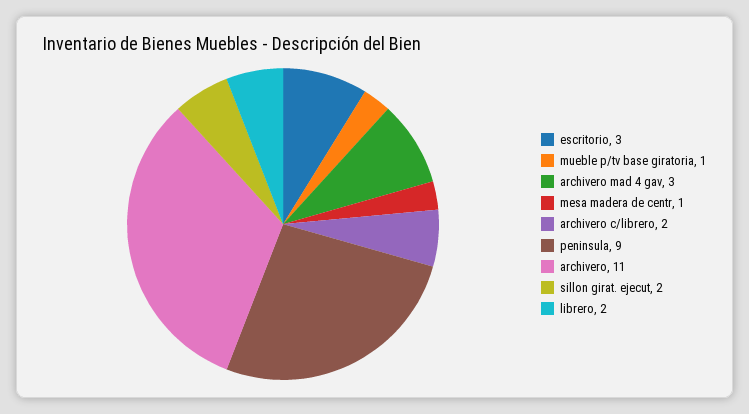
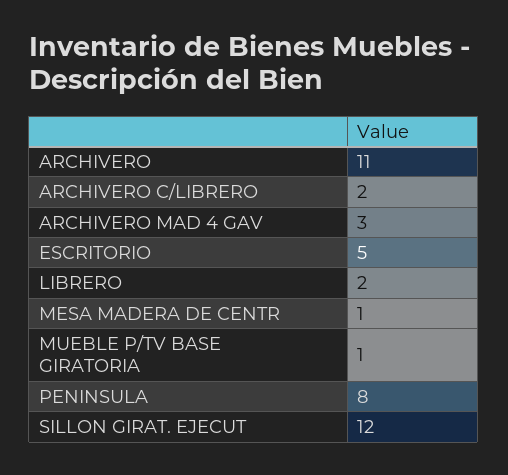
escritorio: 3 -> 5
peninsula: 9 -> 8
sillon girat. ejecut: 2 -> 12

